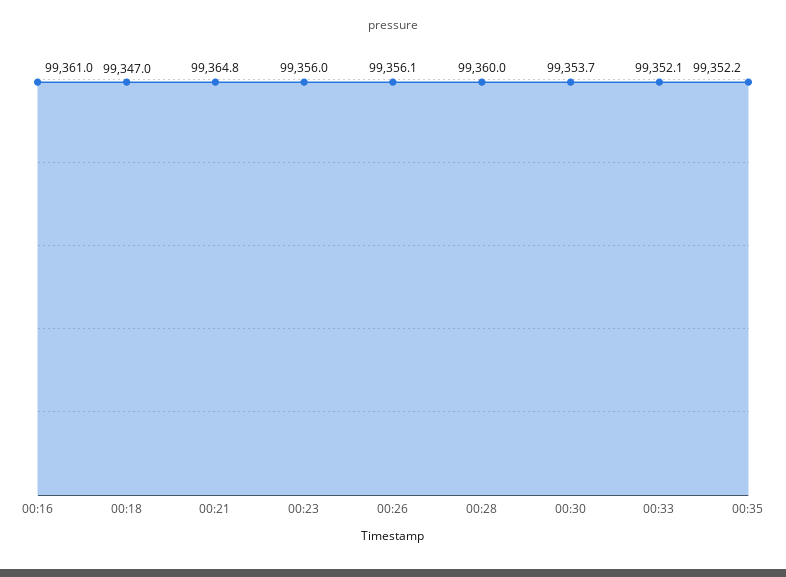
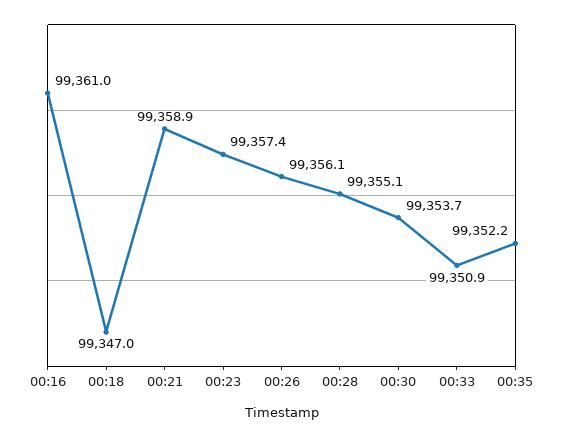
00:21: 99364.8 -> 99358.9
00:23: 99356 -> 99357.4
00:28: 99360 -> 99355.1
00:33: 99352.1 -> 99350.9

